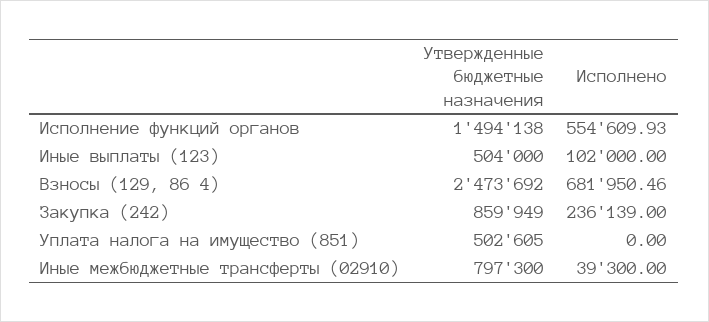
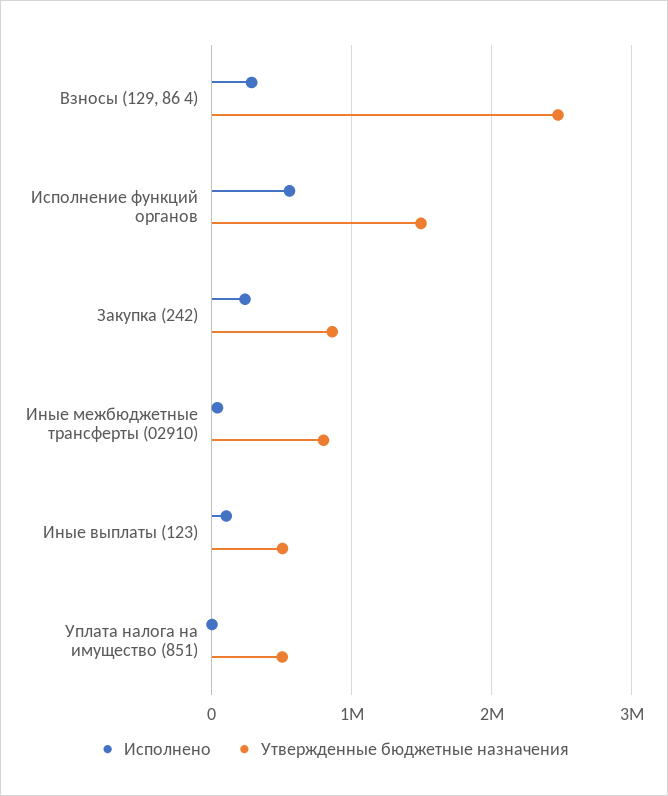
Исполнено, Взносы (129, 86 4): 681950.46 -> 300000

